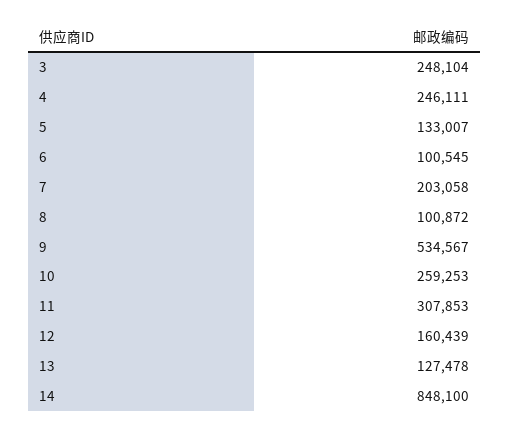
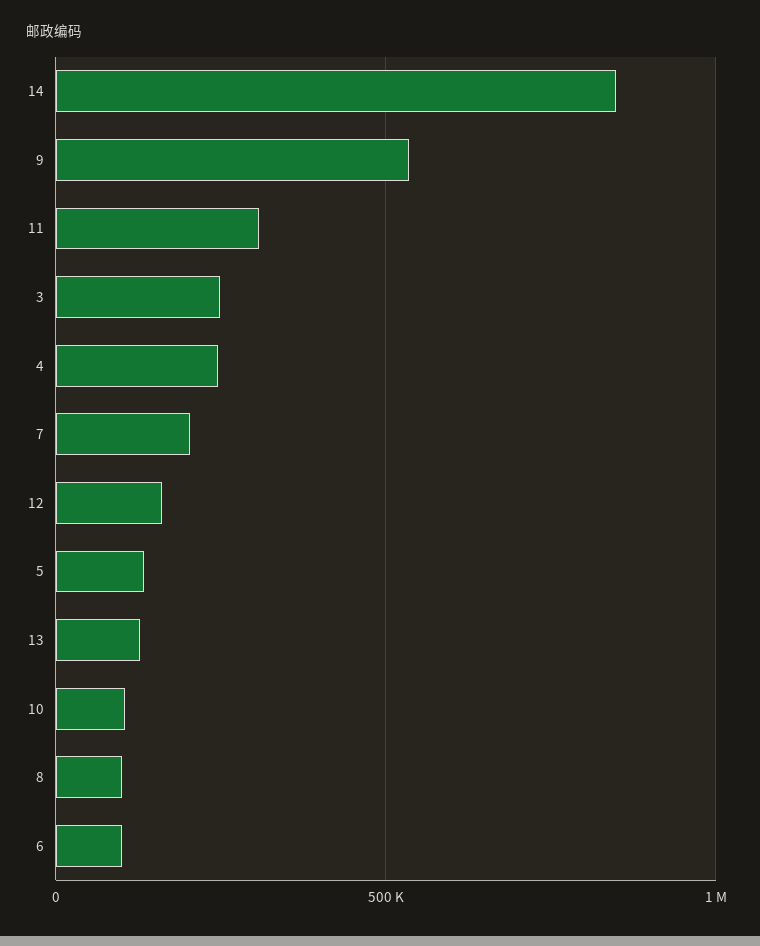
10: 259253 -> 100000

